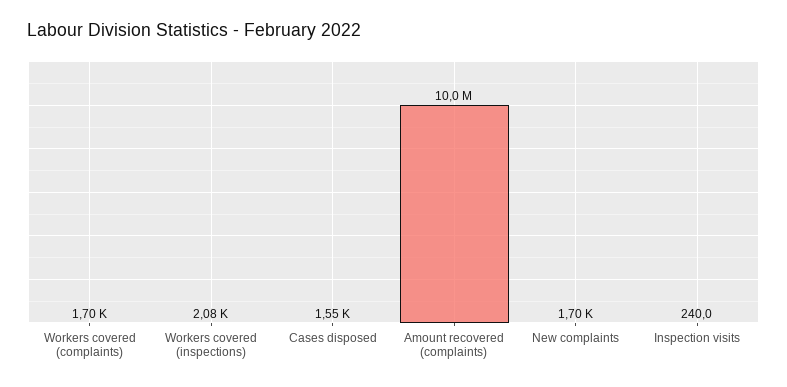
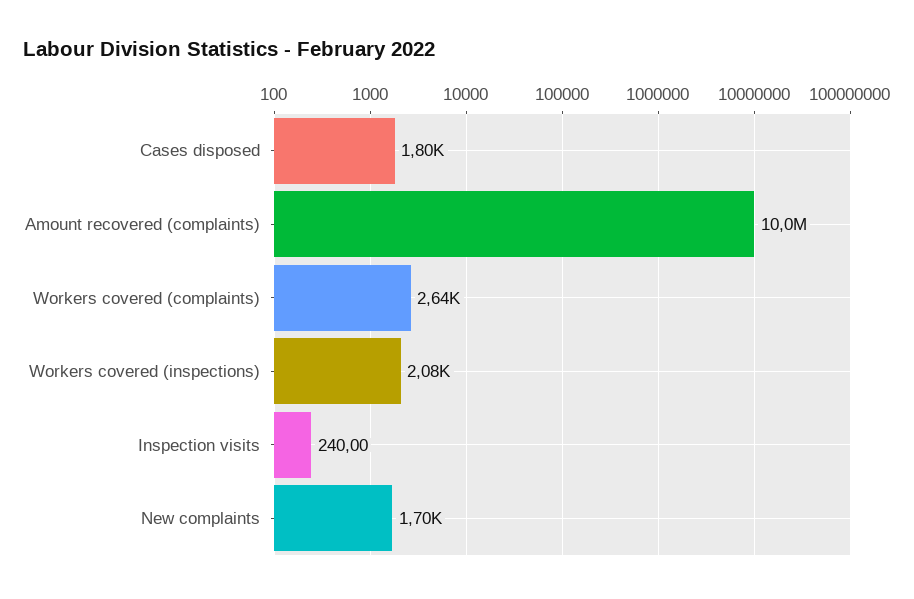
Workers covered (complaints): 1700 -> 2640
Cases disposed: 1550 -> 1800

